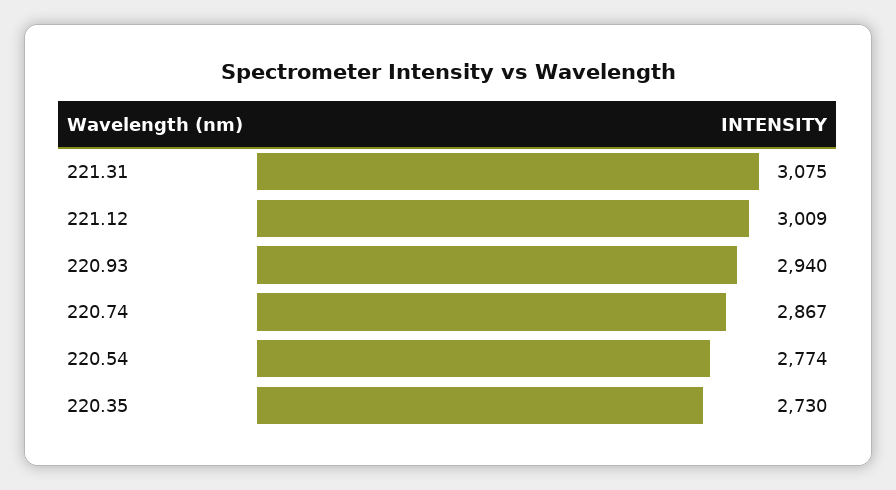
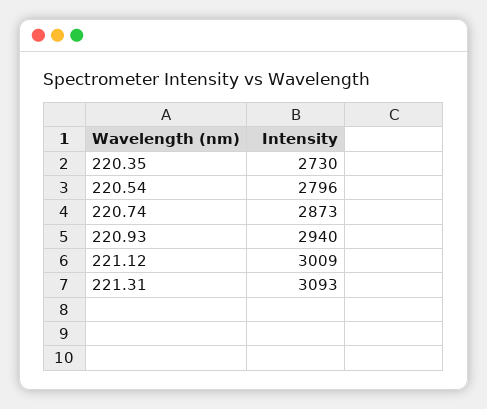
221.31: 3075 -> 3093
220.74: 2867 -> 2873
220.54: 2774 -> 2796

